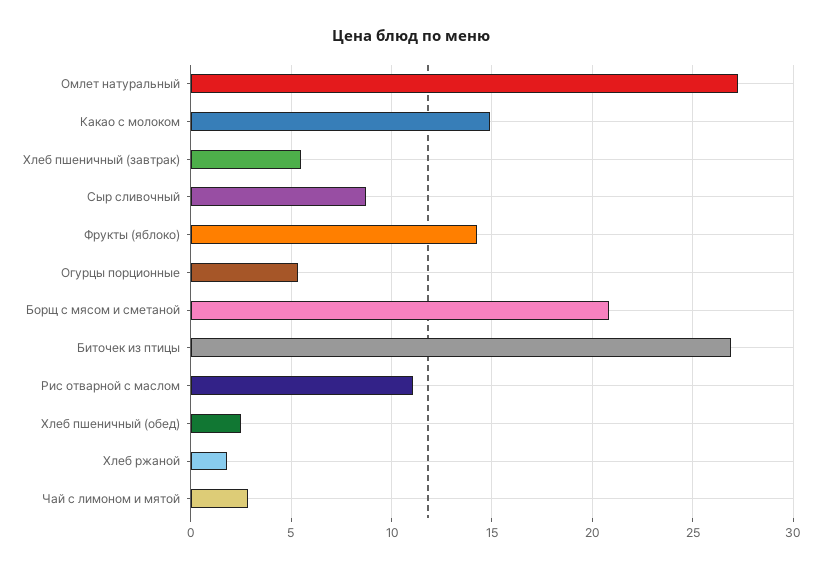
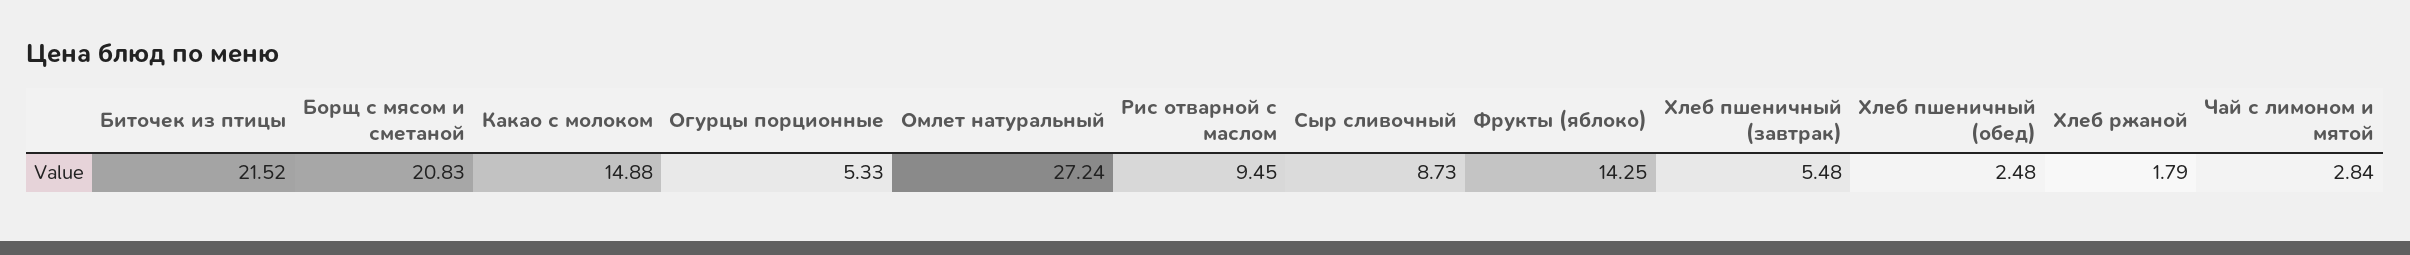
Биточек из птицы: 27 -> 21.52
Рис отварной с маслом: 11 -> 9.45

